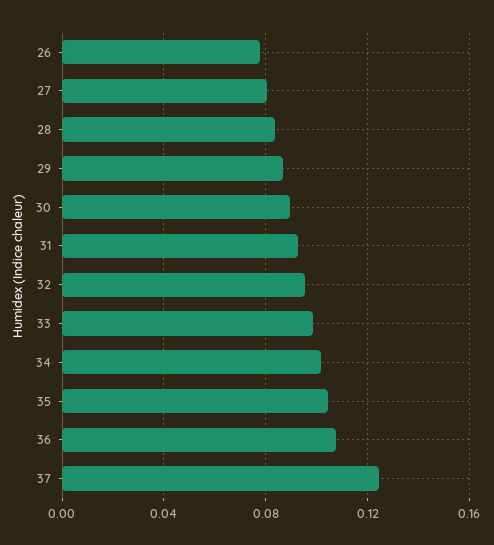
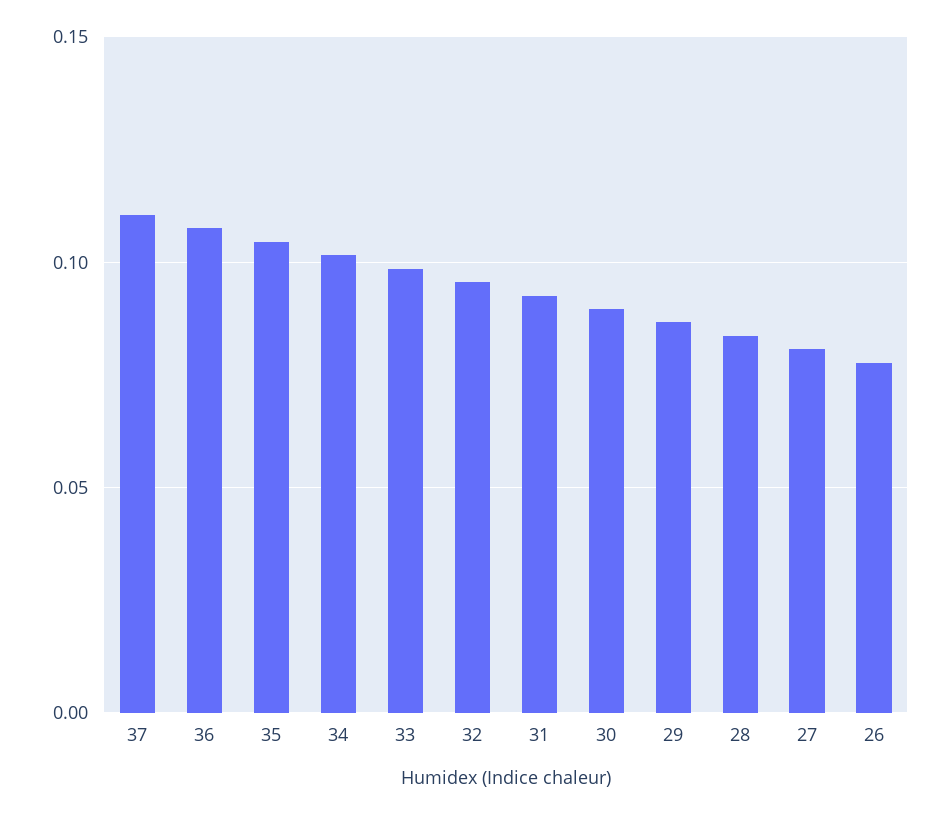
37: 0.125 -> 0.11

